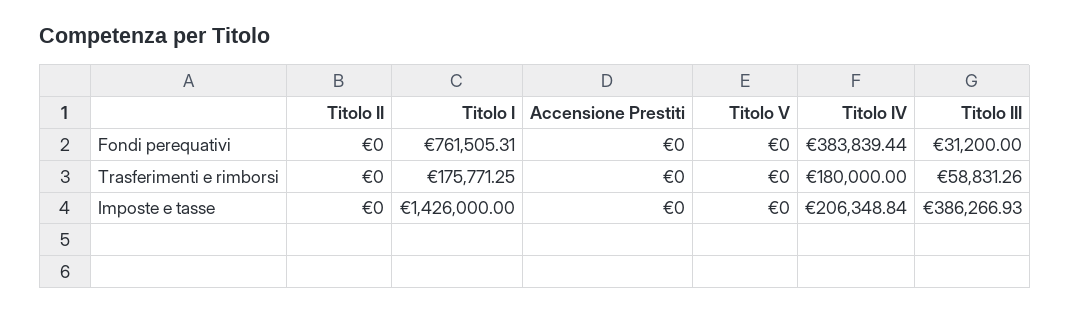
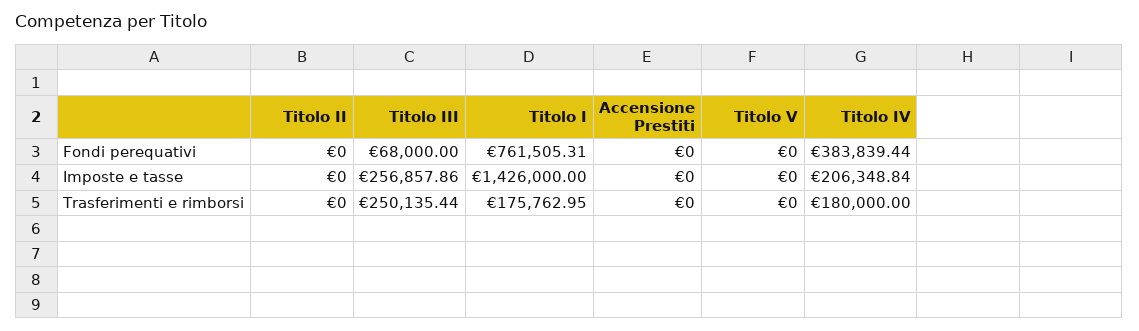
Titolo III, Fondi perequativi: 31200 -> 68000
Titolo I, Trasferimenti e rimborsi: 175771.25 -> 175762.95
Titolo III, Trasferimenti e rimborsi: 58831.26 -> 250135.44
Titolo III, Imposte e tasse: 386266.93 -> 256857.86

